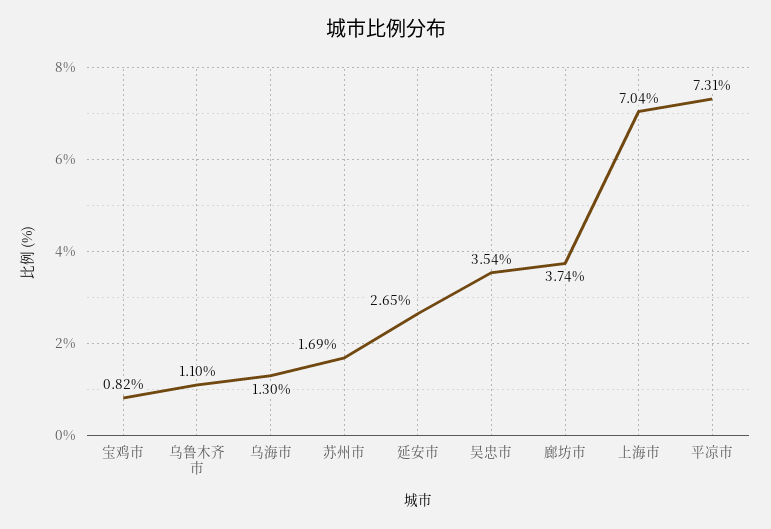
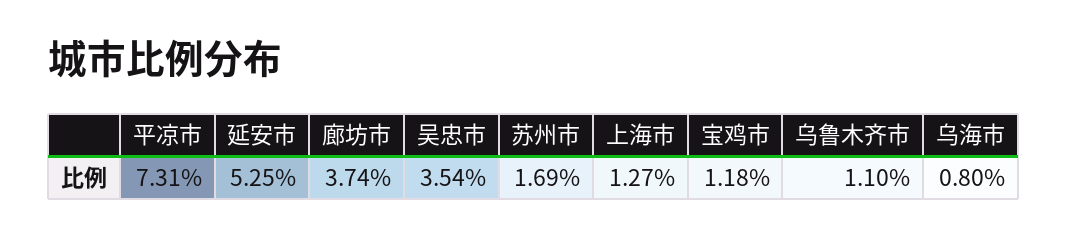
宝鸡市: 0.82 -> 1.18
乌海市: 1.3 -> 0.8
延安市: 2.65 -> 5.25
上海市: 7.04 -> 1.27

